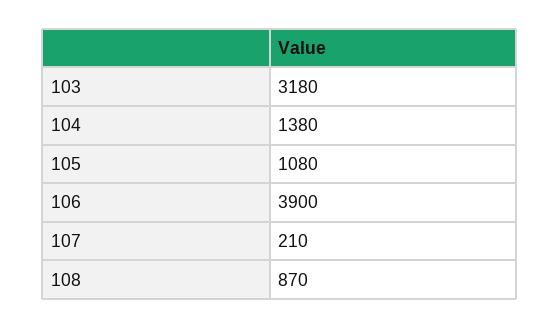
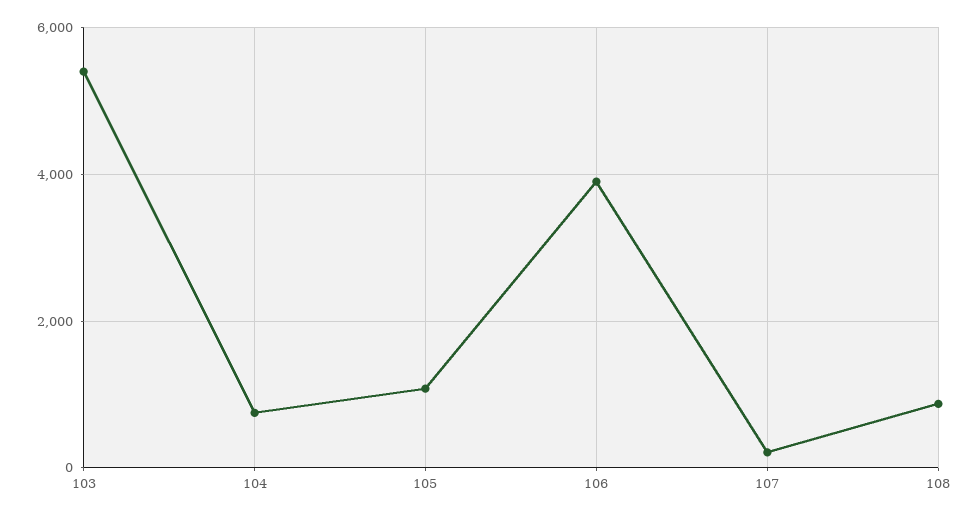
103: 3180 -> 5400
104: 1380 -> 800

